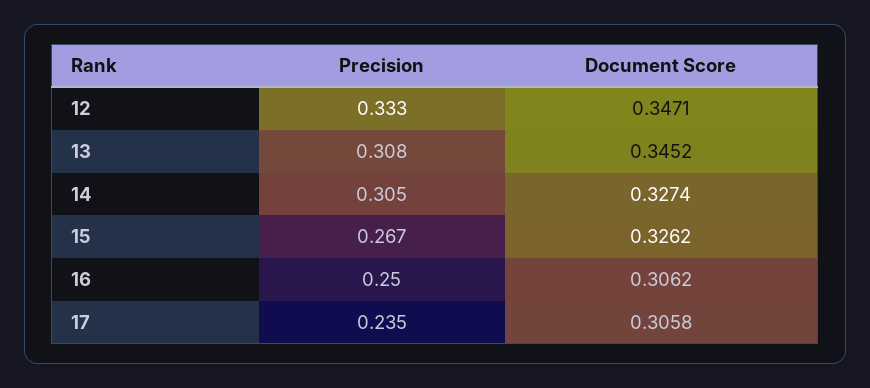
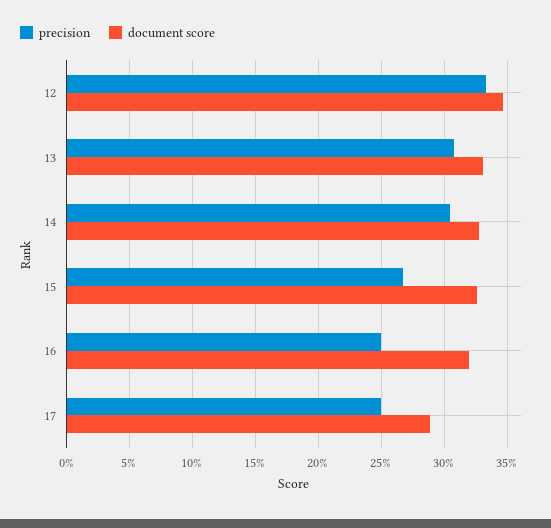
Document Score, 13: 0.3452 -> 0.33
Document Score, 16: 0.3062 -> 0.32
Precision, 17: 0.235 -> 0.25
Document Score, 17: 0.3058 -> 0.29

